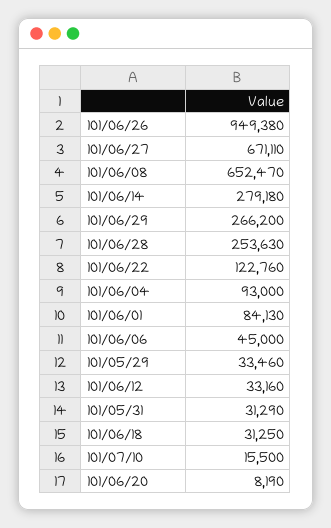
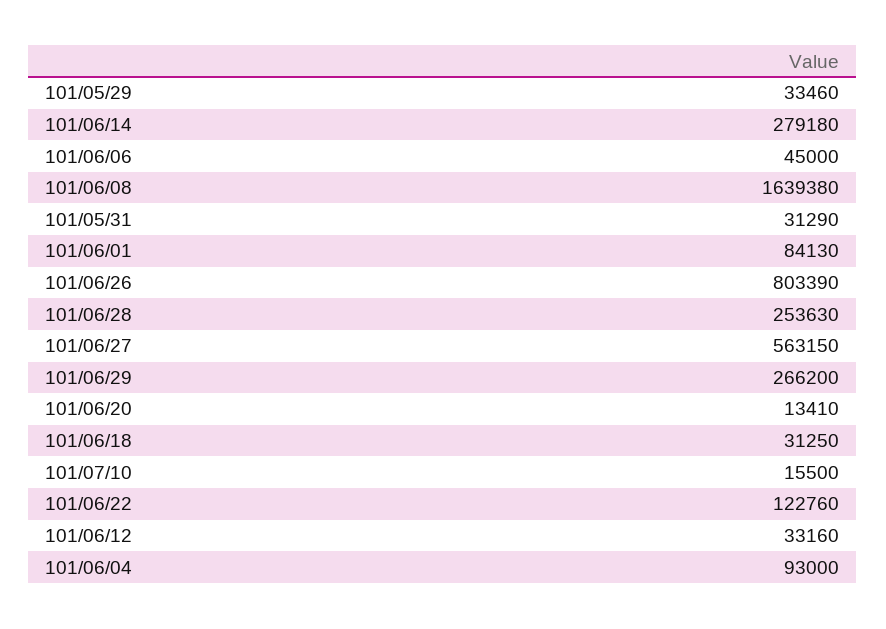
101/06/26: 949380 -> 803390
101/06/27: 671110 -> 563150
101/06/08: 652470 -> 1639380
101/06/20: 8190 -> 13410

